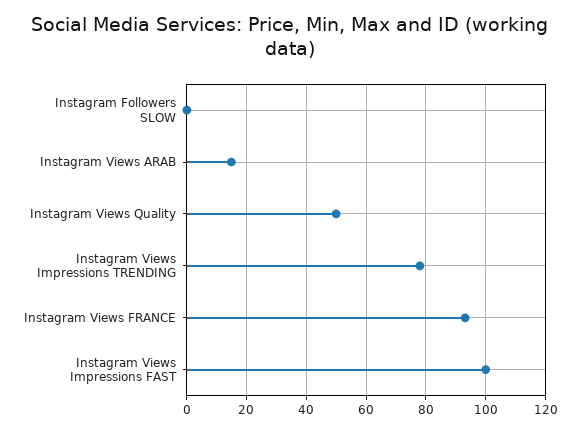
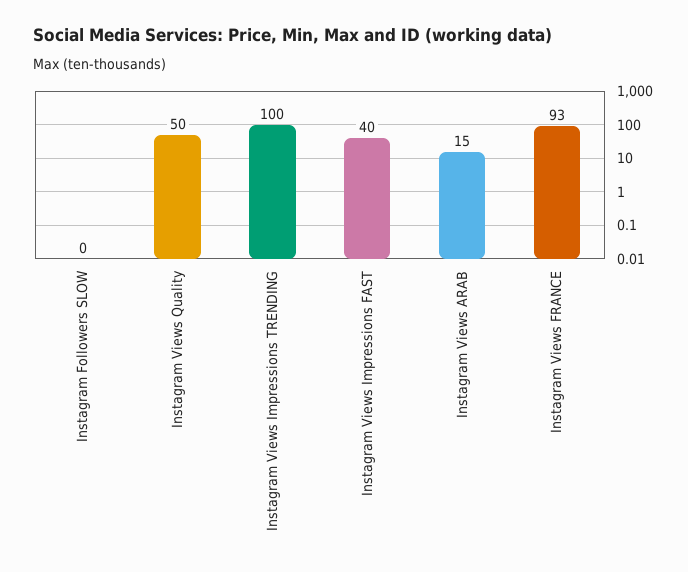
Instagram Views Impressions TRENDING: 77.5 -> 100
Instagram Views Impressions FAST: 100 -> 40

